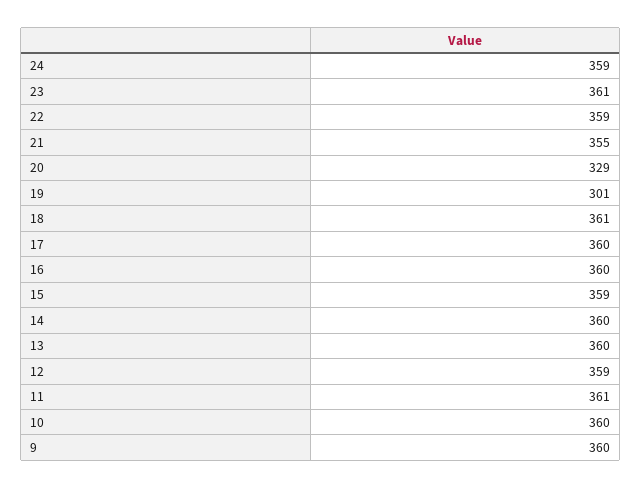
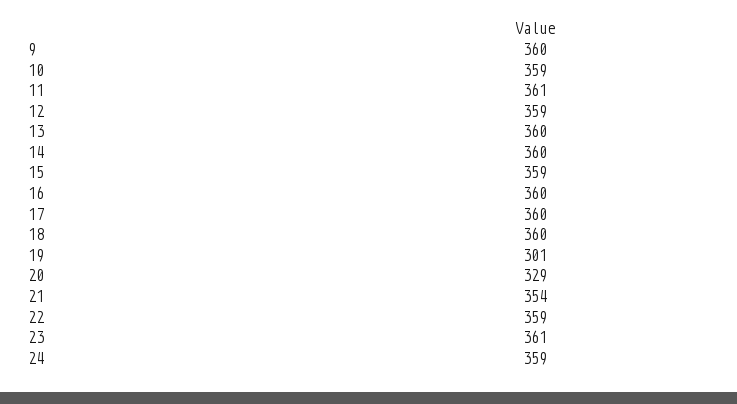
21: 355 -> 354
18: 361 -> 360
10: 360 -> 359

